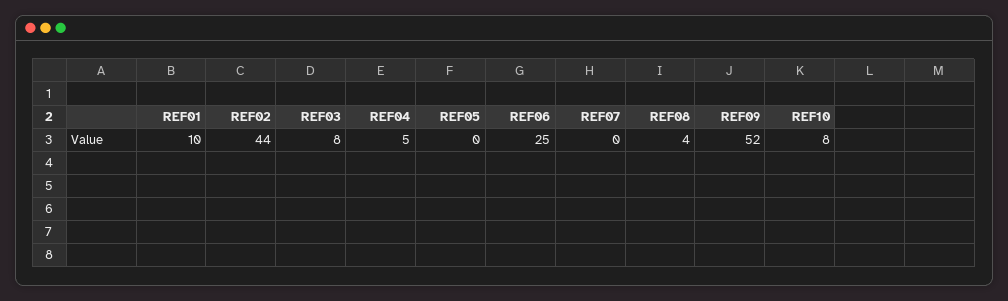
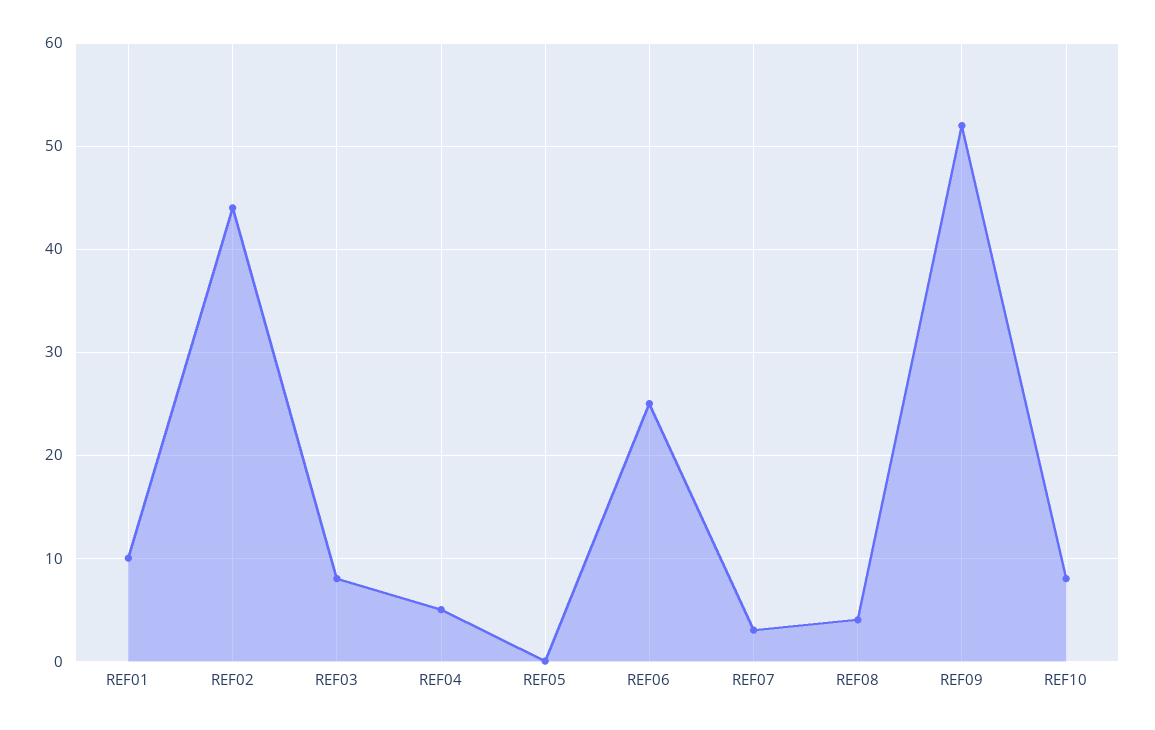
REF07: 0 -> 3

